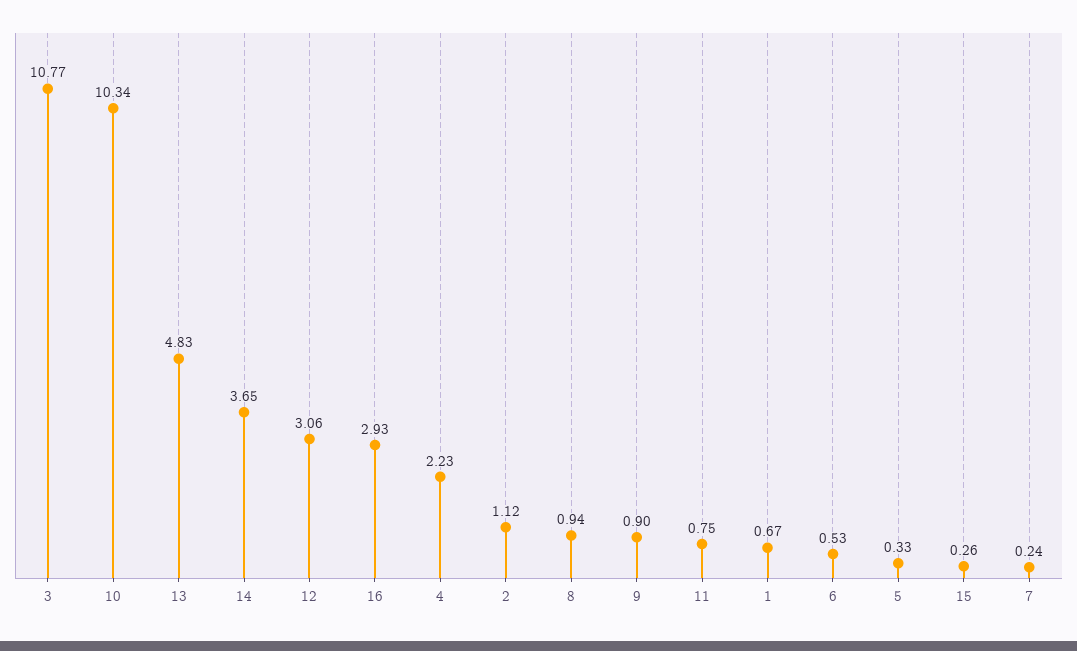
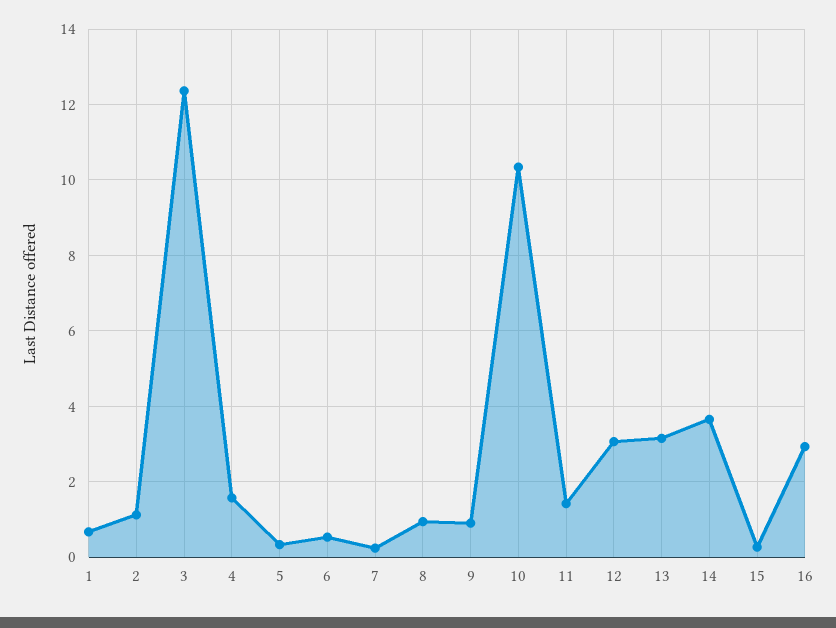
3: 10.77 -> 12.4
13: 4.83 -> 3.2
4: 2.23 -> 1.6
11: 0.75 -> 1.4

